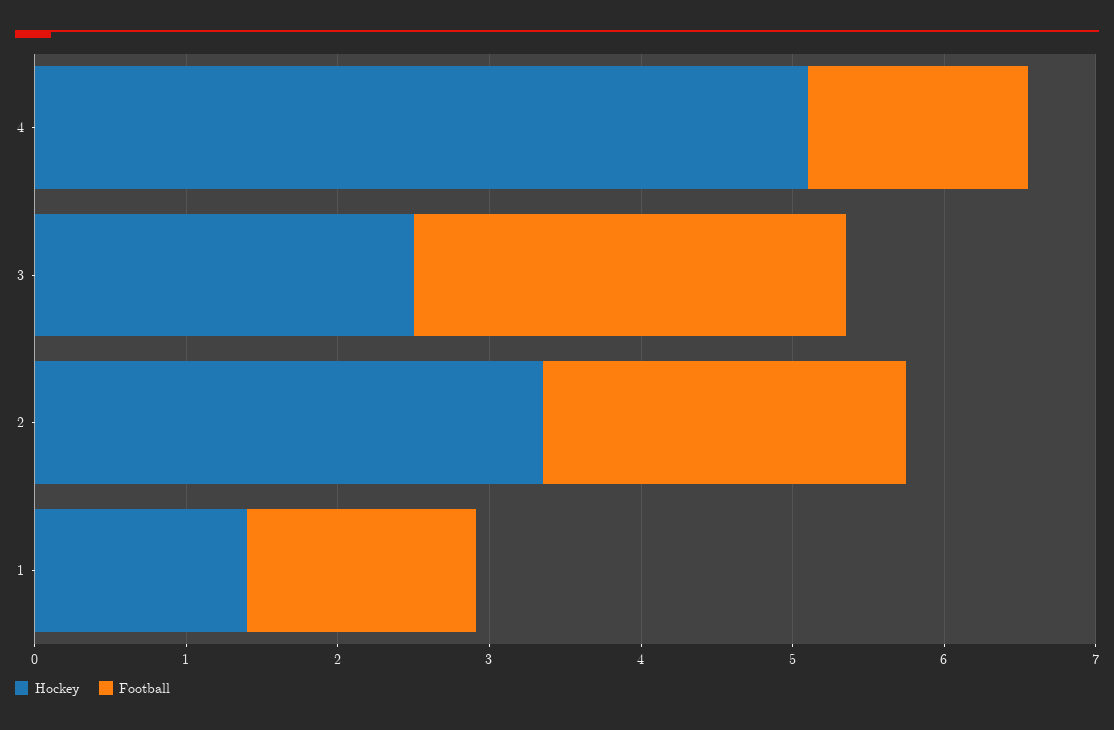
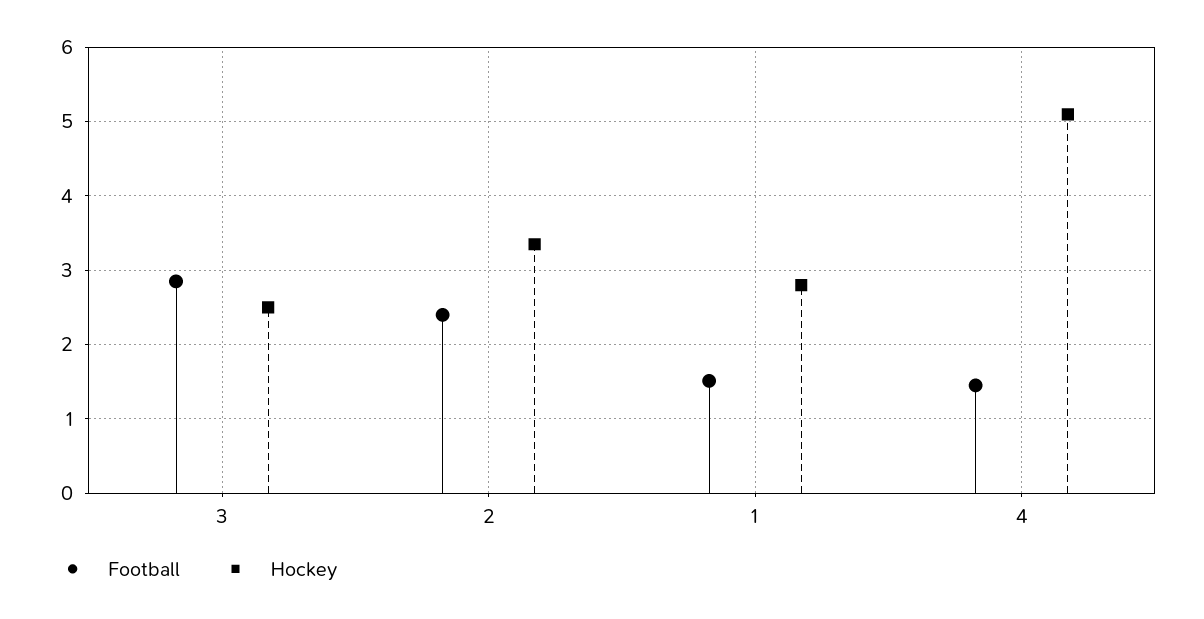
Hockey, 1: 1.4 -> 2.8

